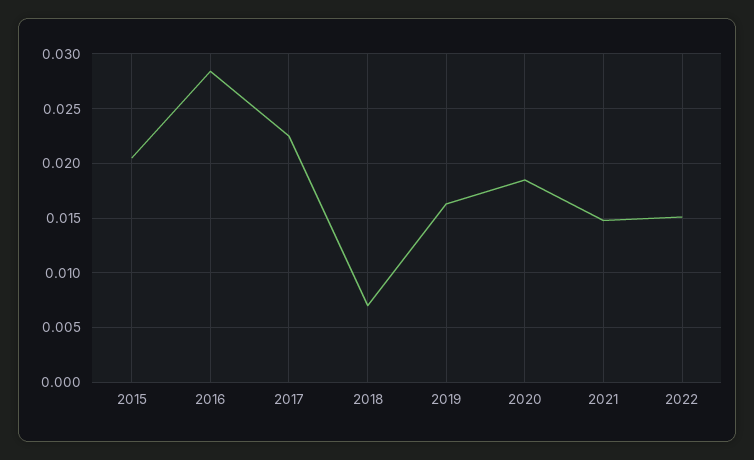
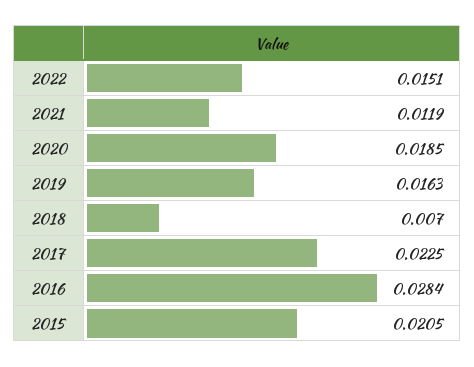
2021: 0.015 -> 0.0119

